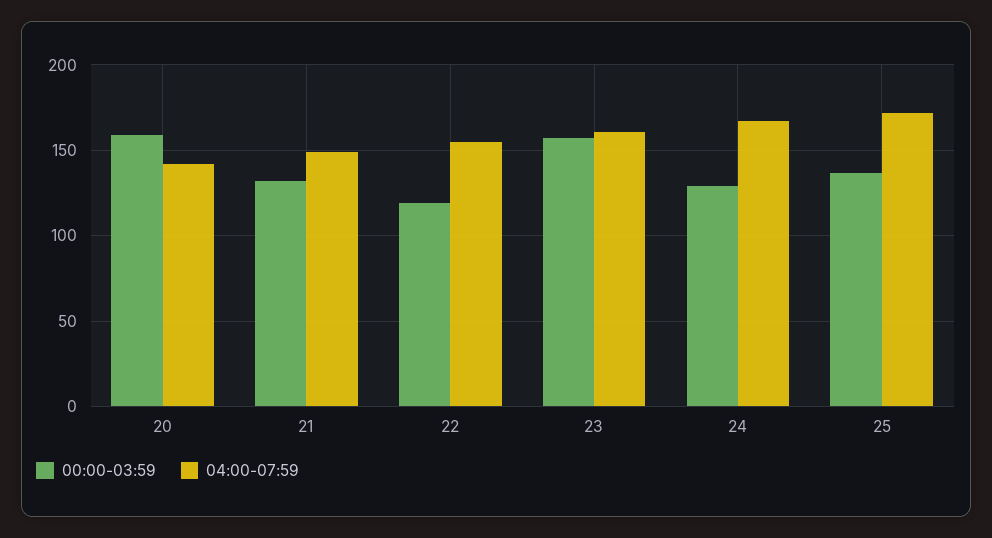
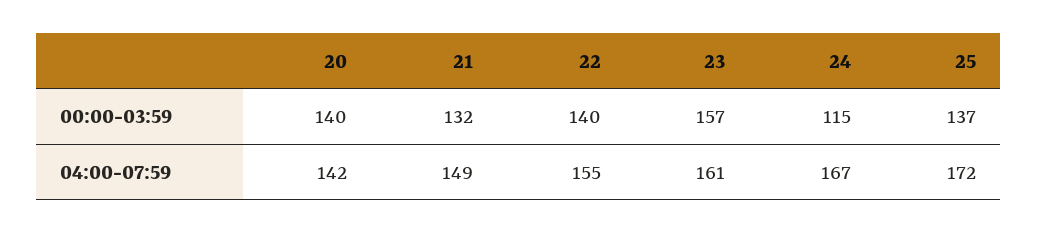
00:00-03:59, 20: 160 -> 140
00:00-03:59, 22: 120 -> 140
00:00-03:59, 24: 130 -> 115

